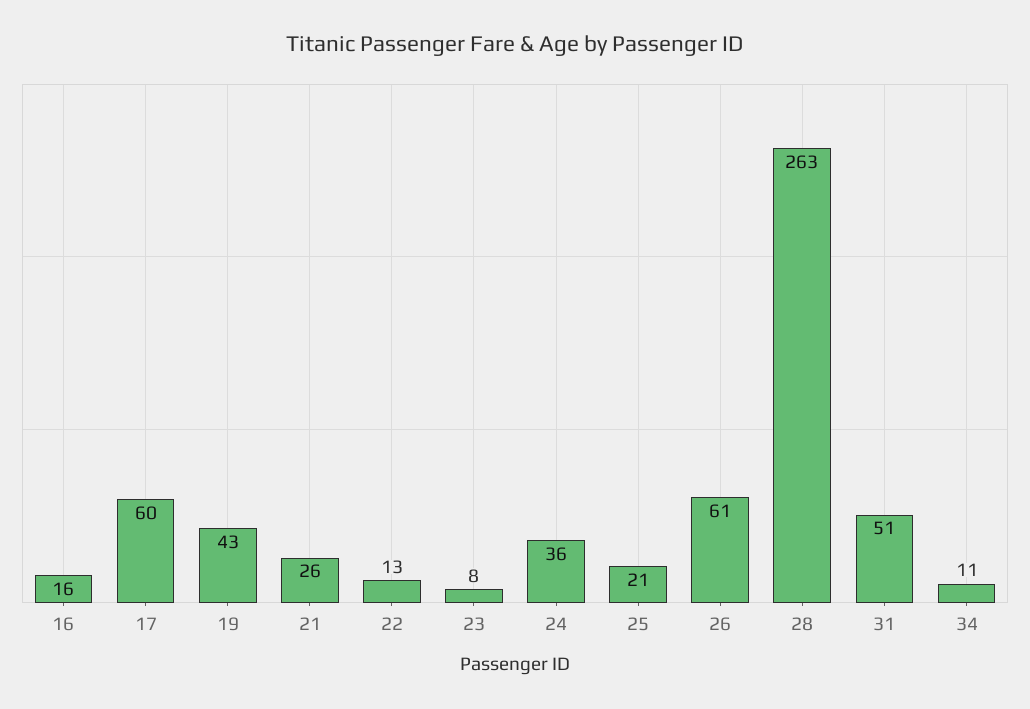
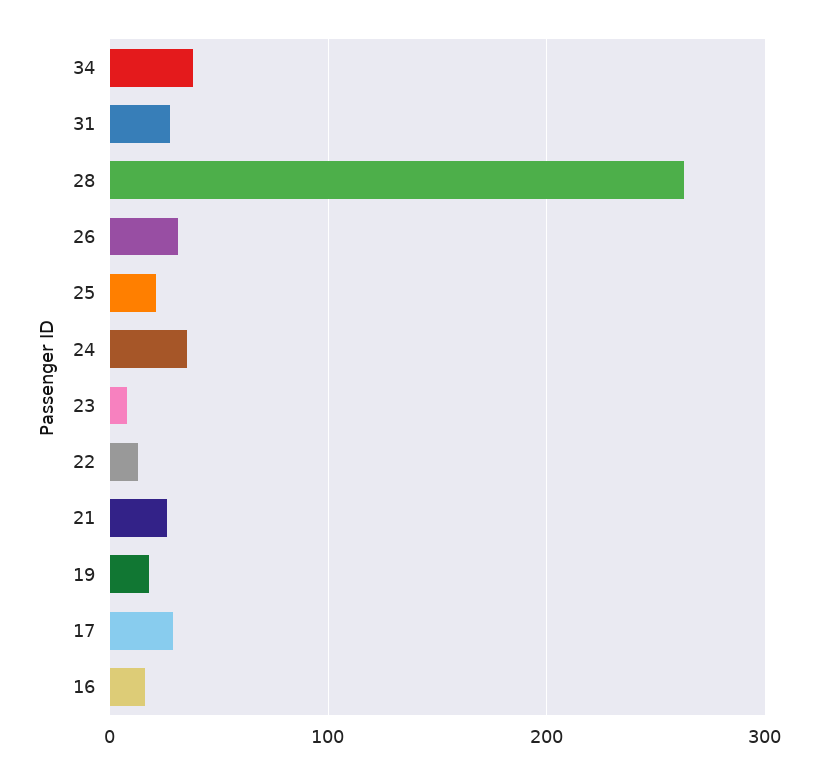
17: 60 -> 30
19: 43 -> 20
26: 61 -> 30
31: 51 -> 30
34: 11 -> 40

